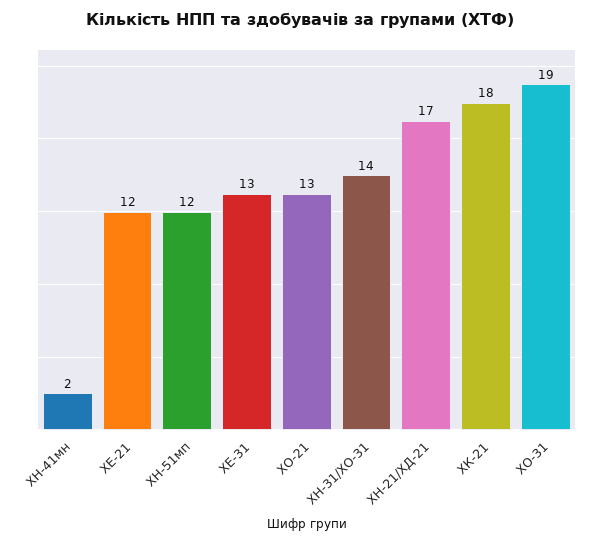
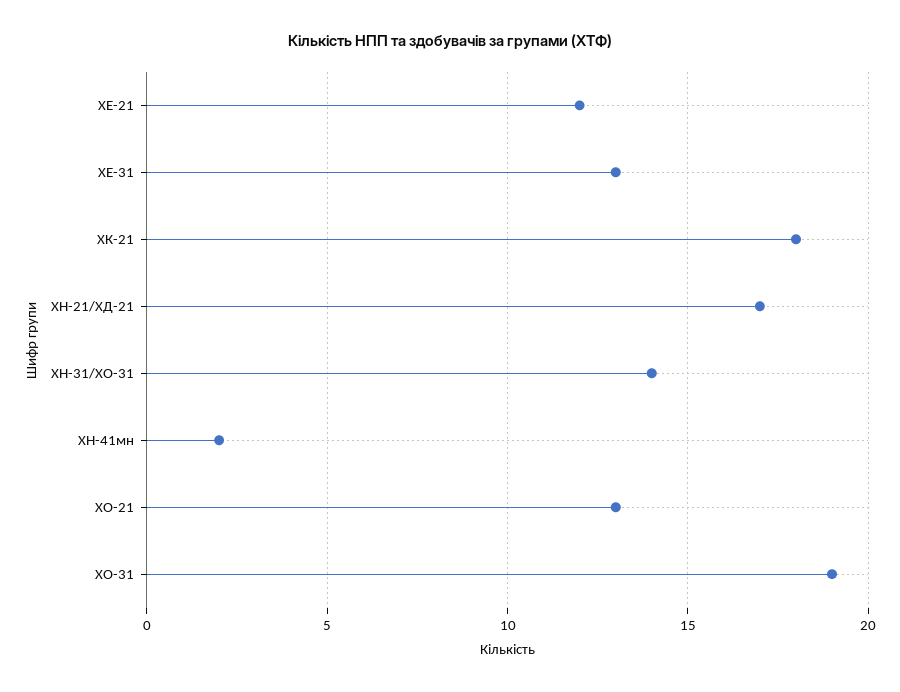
ХН-51мп: 12 -> none

